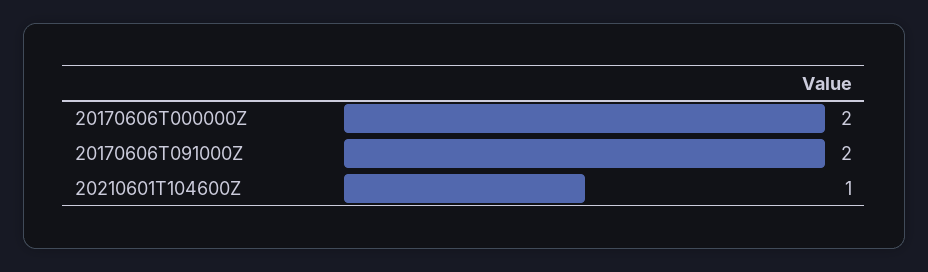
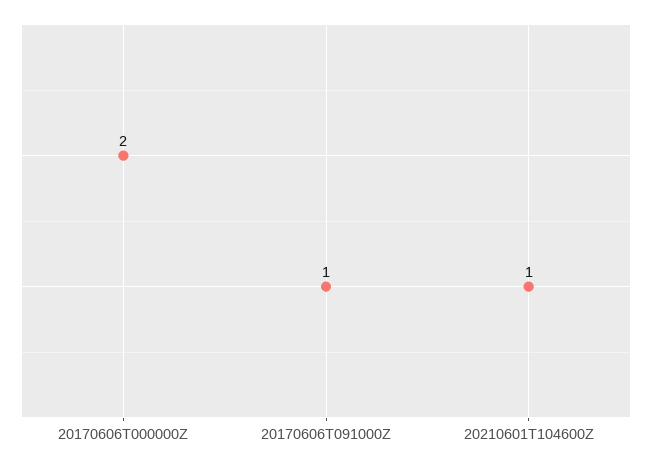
20170606T091000Z: 2 -> 1

